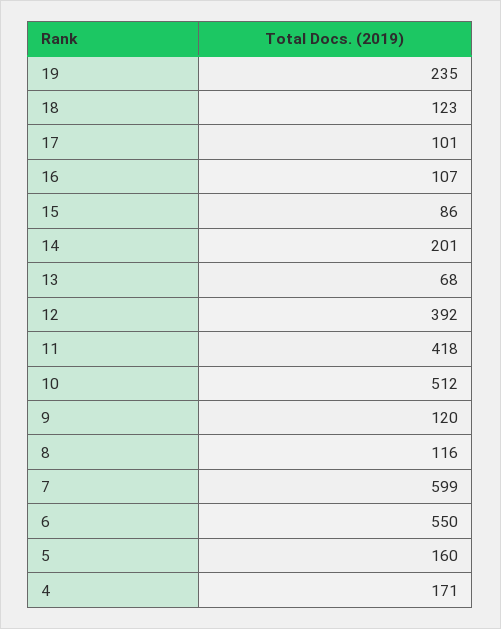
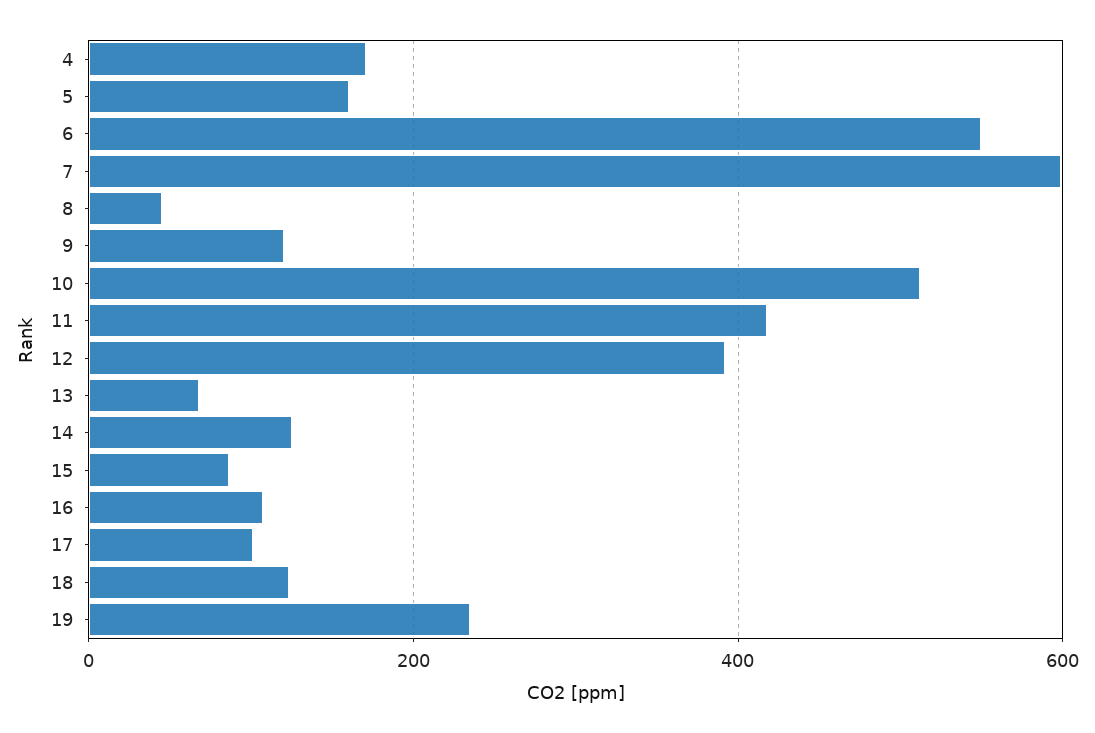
14: 201 -> 120
8: 116 -> 40

